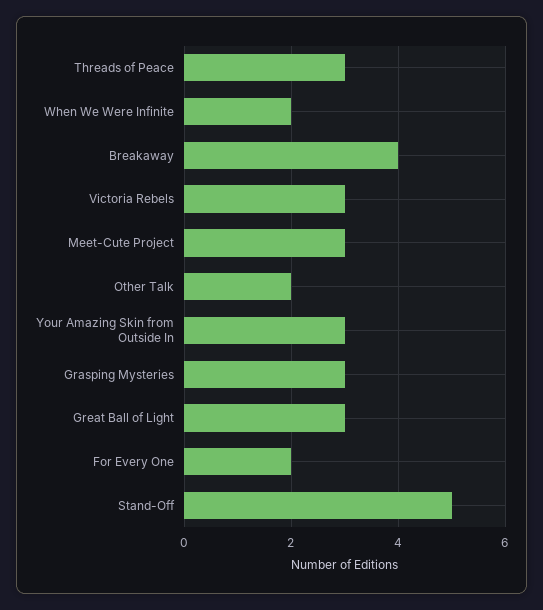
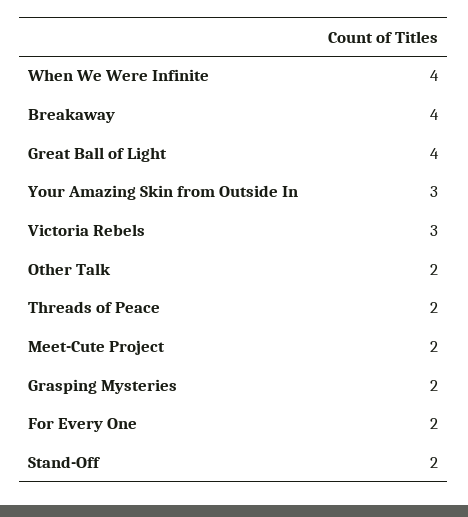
Threads of Peace: 3 -> 2
When We Were Infinite: 2 -> 4
Meet-Cute Project: 3 -> 2
Grasping Mysteries: 3 -> 2
Great Ball of Light: 3 -> 4
Stand-Off: 5 -> 2

